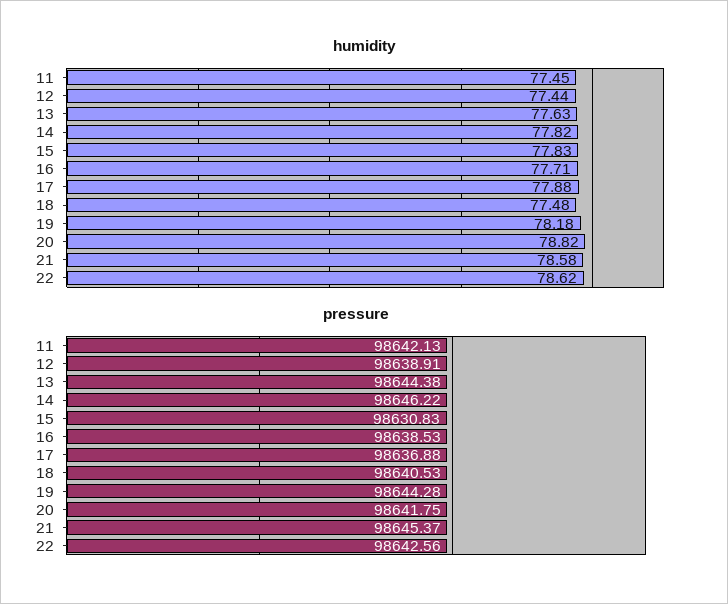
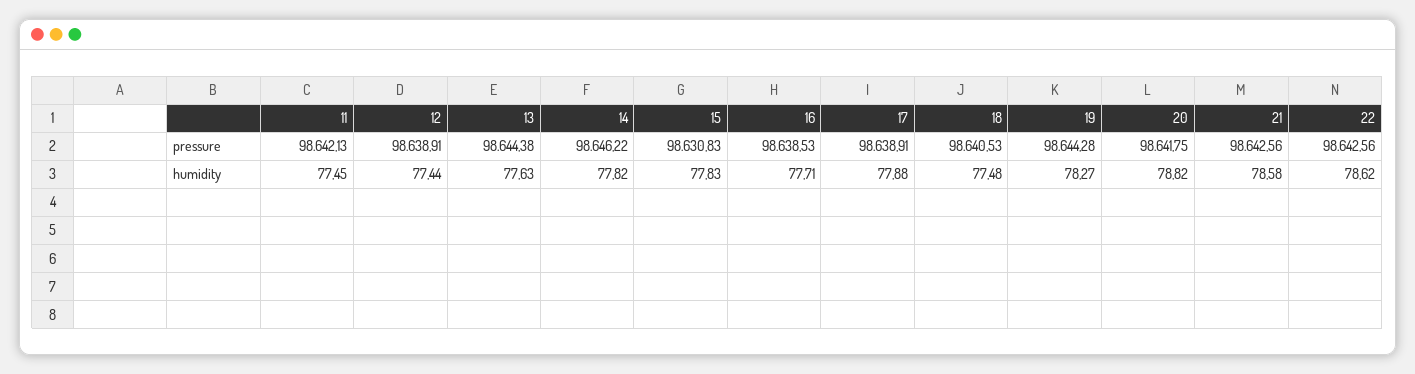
humidity, 19: 78.18 -> 78.27
pressure, 17: 98636.88 -> 98638.91
pressure, 21: 98645.37 -> 98642.56

